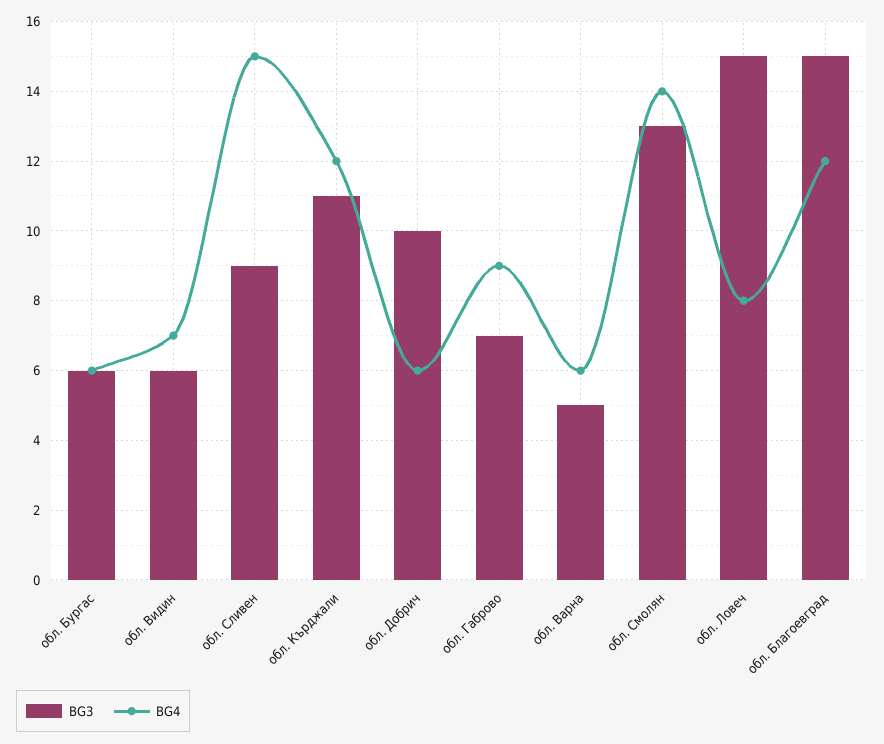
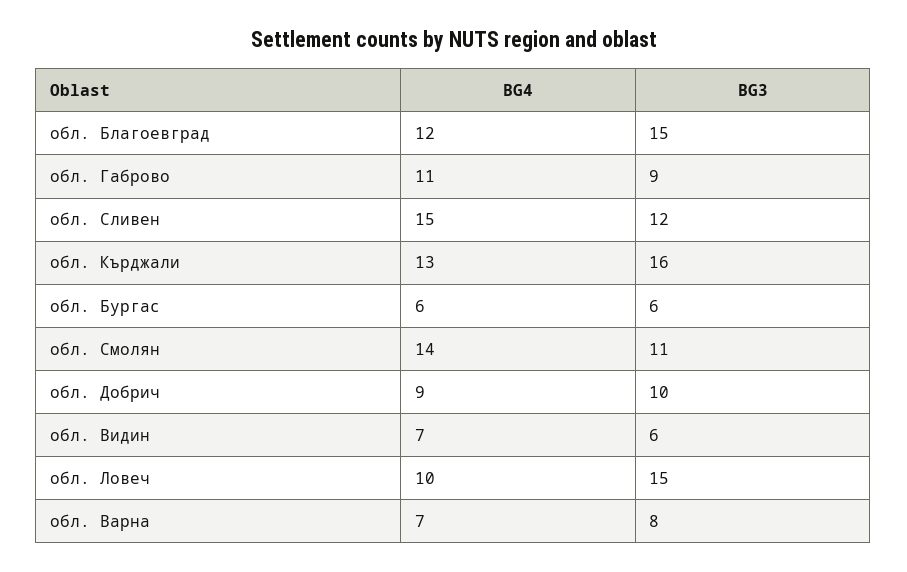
BG3, обл. Сливен: 9 -> 12
BG3, обл. Кърджали: 11 -> 16
BG4, обл. Кърджали: 12 -> 13
BG4, обл. Добрич: 6 -> 9
BG3, обл. Габрово: 7 -> 9
BG4, обл. Габрово: 9 -> 11
BG3, обл. Варна: 5 -> 8
BG4, обл. Варна: 6 -> 7
BG3, обл. Смолян: 13 -> 11
BG4, обл. Ловеч: 8 -> 10

